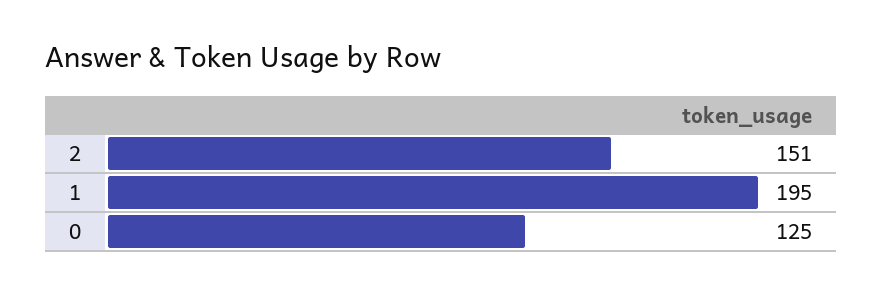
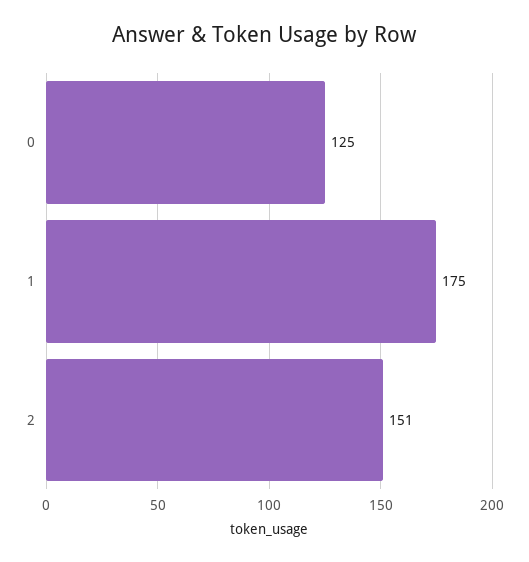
1: 195 -> 175

